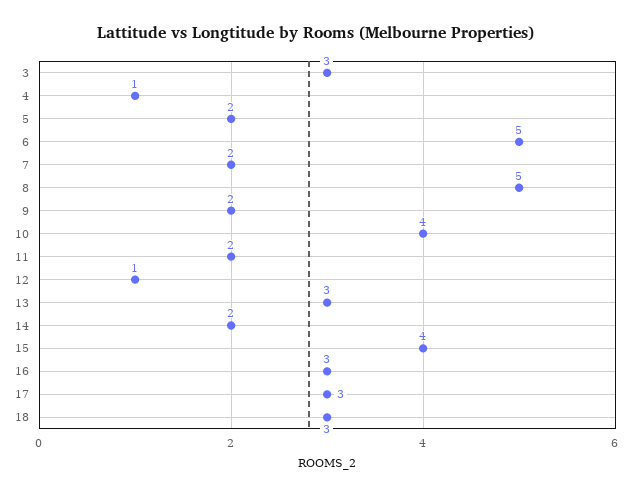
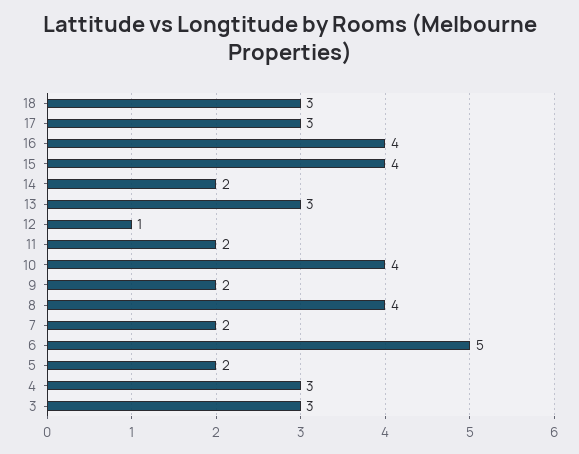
4: 1 -> 3
8: 5 -> 4
16: 3 -> 4

